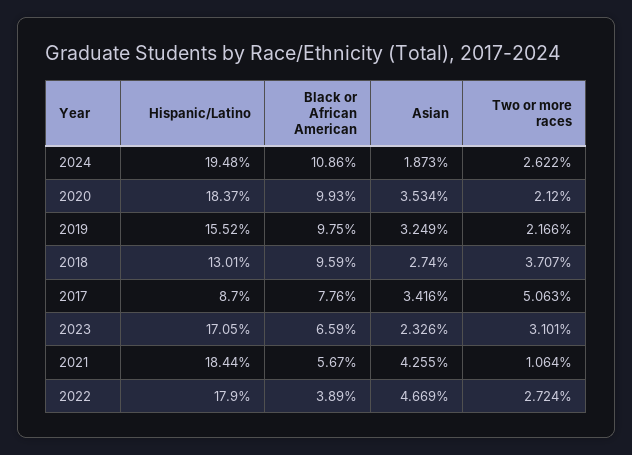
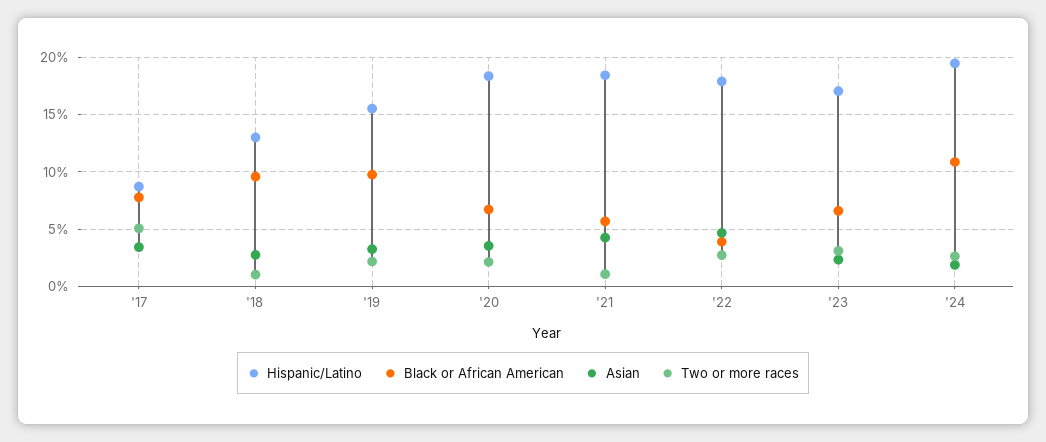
Black or African American, 2020: 9.93 -> 7
Two or more races, 2018: 3.707 -> 1

